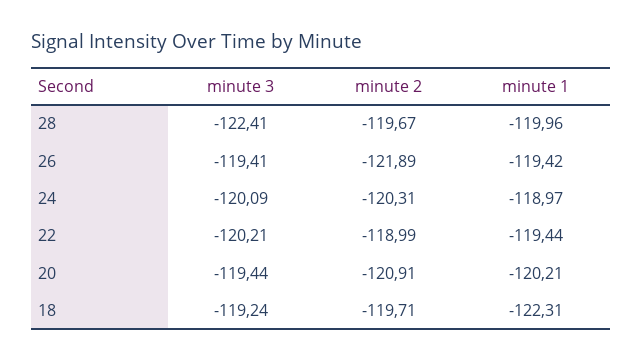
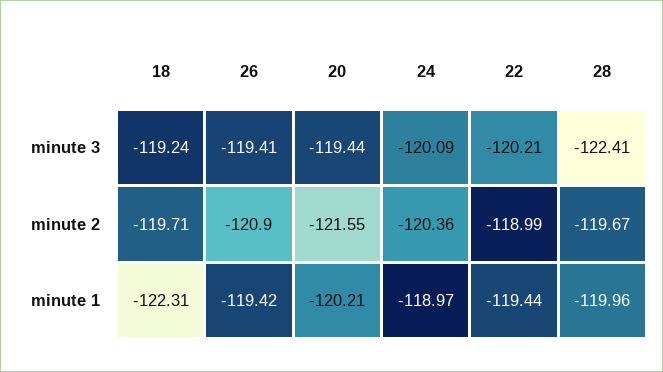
minute 2, 26: -121.89 -> -120.9
minute 2, 24: -120.31 -> -120.36
minute 2, 20: -120.91 -> -121.55

